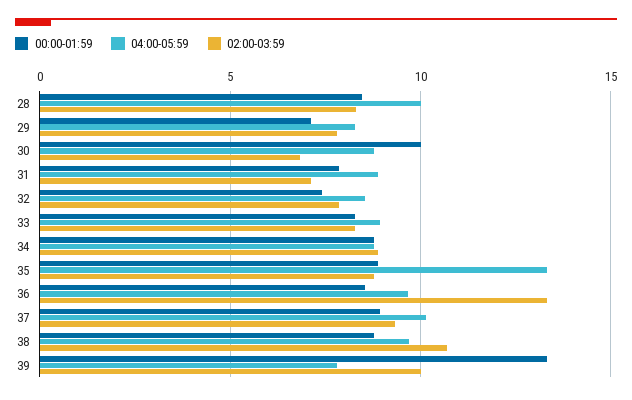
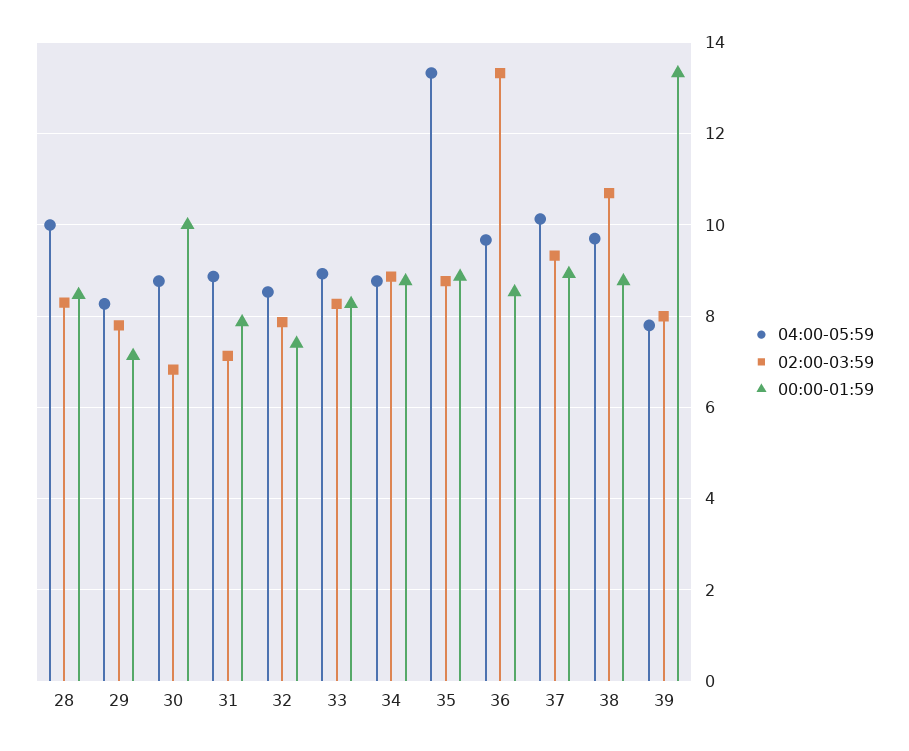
02:00-03:59, 39: 10 -> 8

